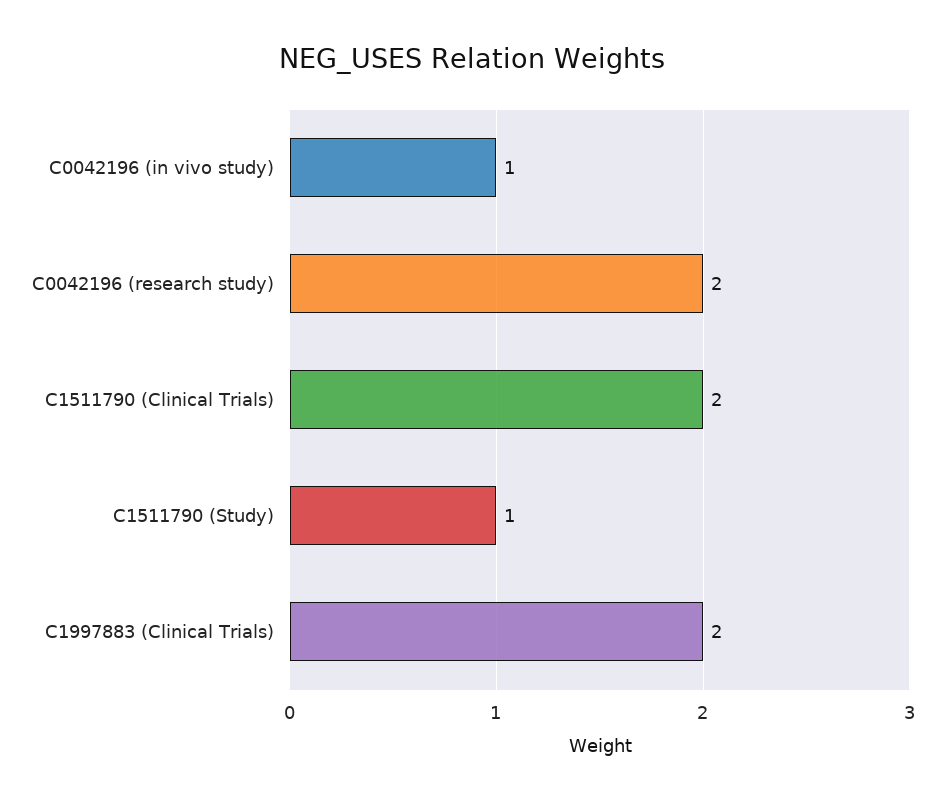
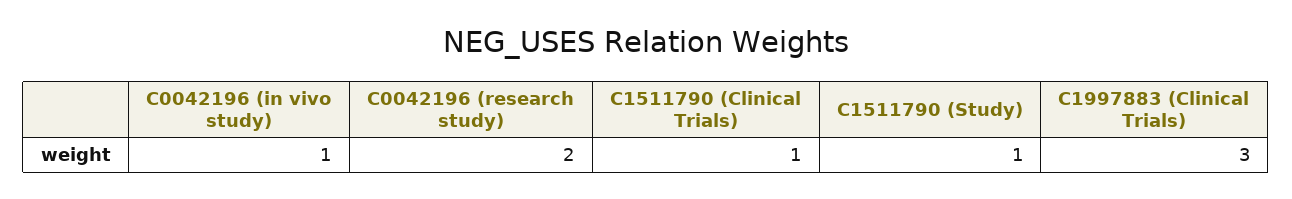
C1511790 (Clinical Trials): 2 -> 1
C1997883 (Clinical Trials): 2 -> 3

